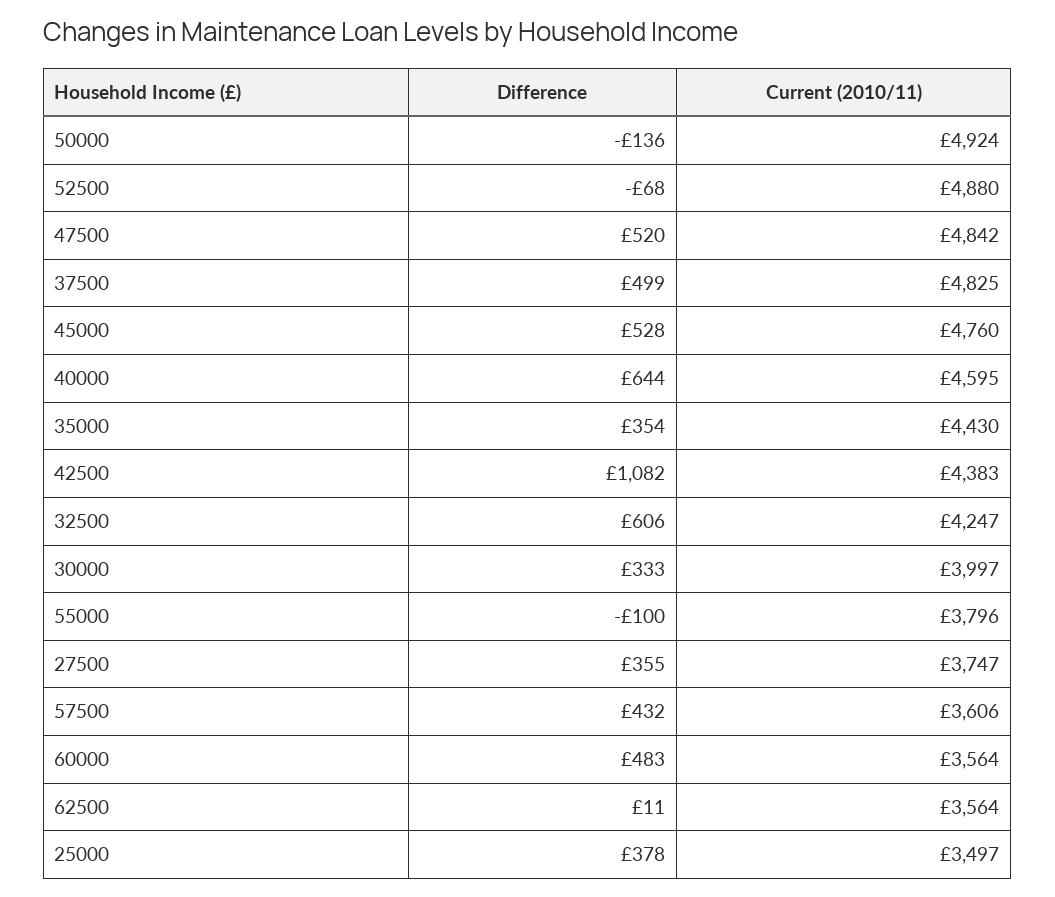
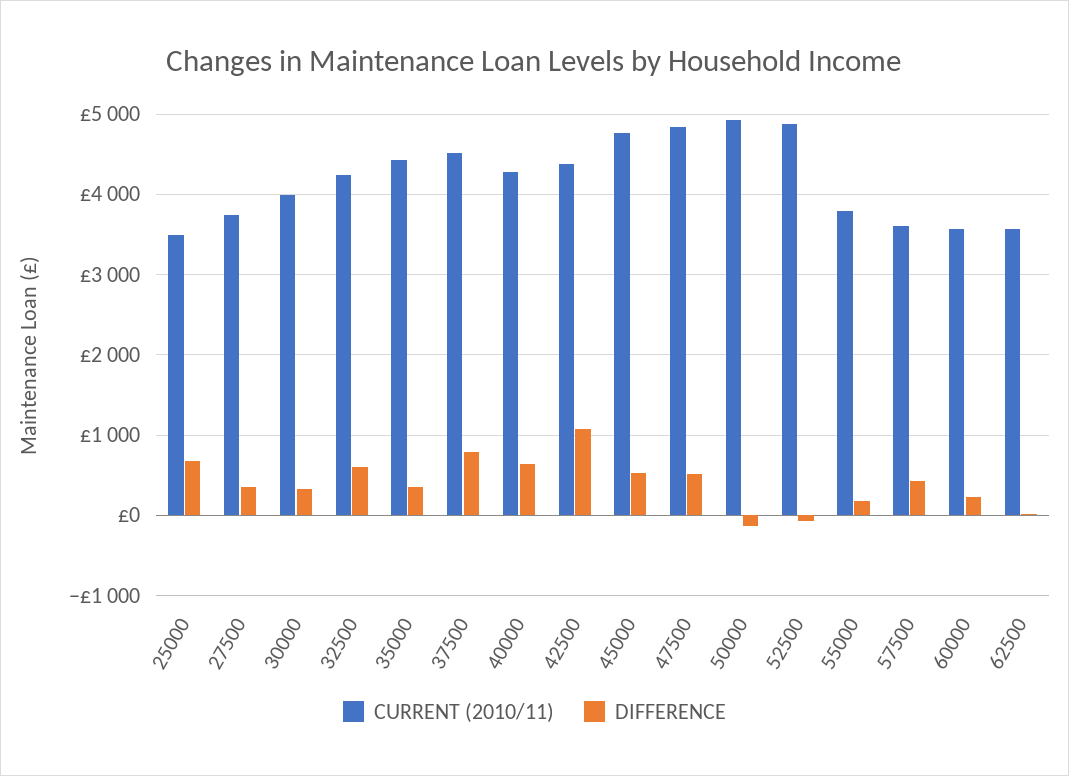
Difference, 37500: 499 -> 800
Current (2010/11), 37500: 4825 -> 4500
Current (2010/11), 40000: 4595 -> 4300
Difference, 55000: -100 -> 200
Difference, 60000: 483 -> 200
Difference, 25000: 378 -> 700

